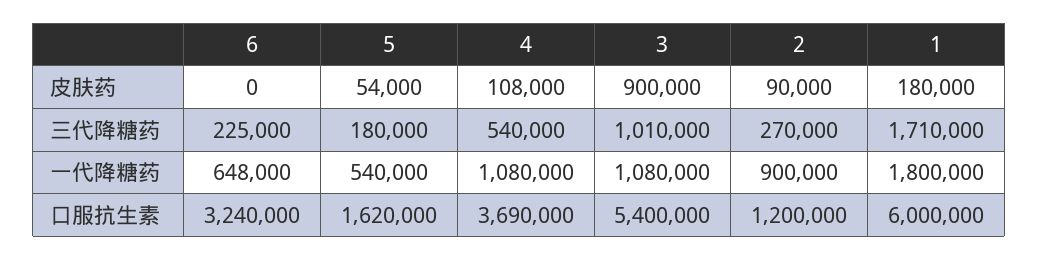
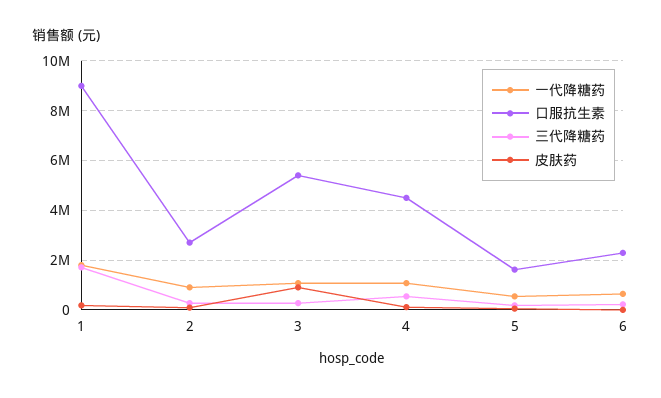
三代降糖药, 3: 1010000 -> 250000
口服抗生素, 6: 3240000 -> 2250000
口服抗生素, 4: 3690000 -> 4500000
口服抗生素, 2: 1200000 -> 2750000
口服抗生素, 1: 6000000 -> 9000000

